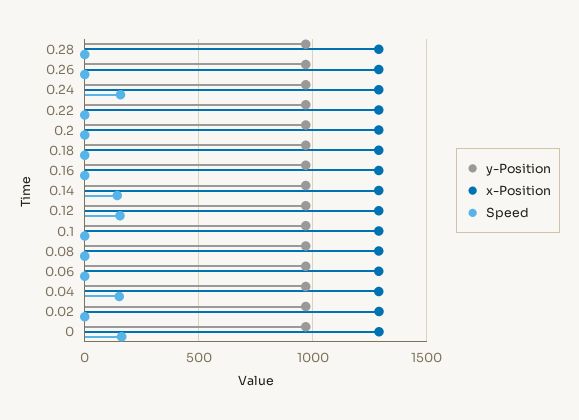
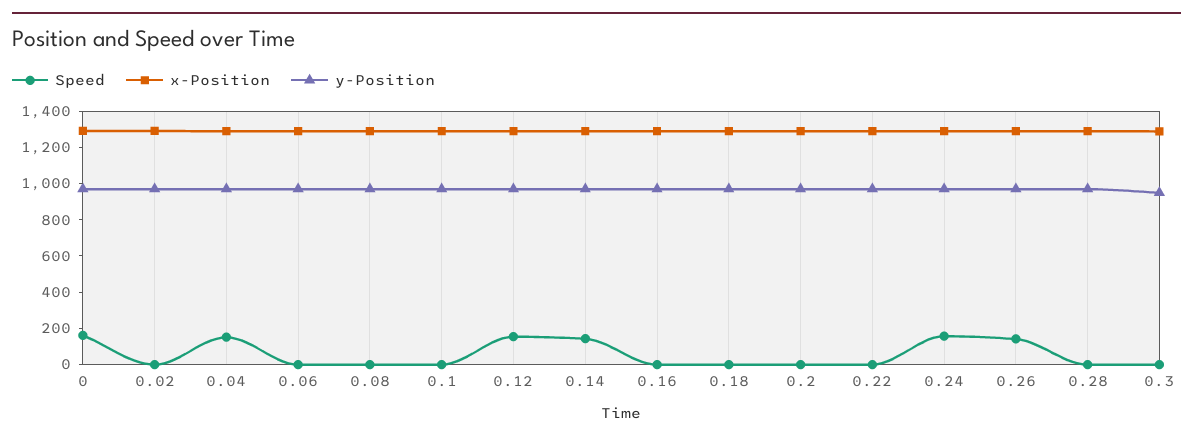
Speed, 0.26: 0 -> 150
Speed, 0.3: none -> 0
x-Position, 0.3: none -> 1300
y-Position, 0.3: none -> 950

